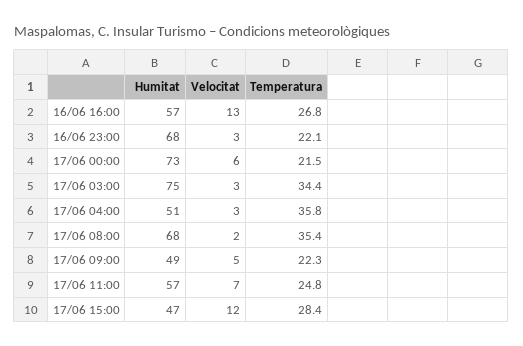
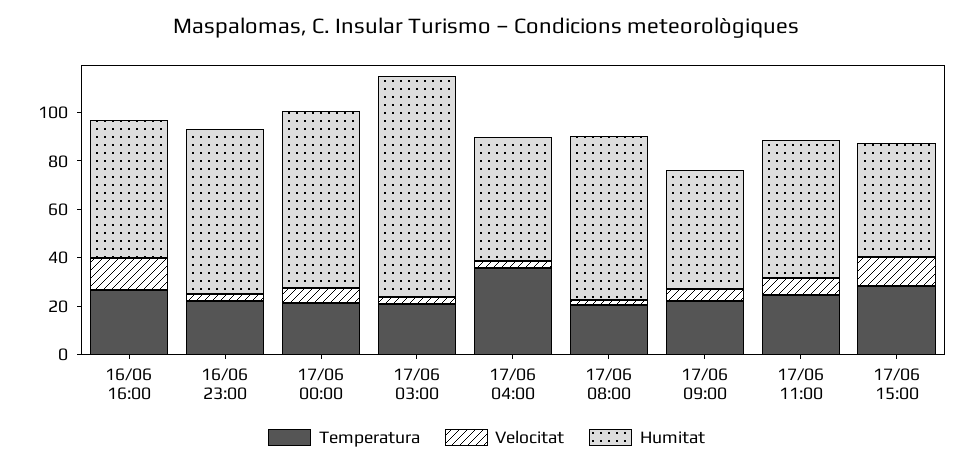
Humitat, 17/06 03:00: 75 -> 90
Temperatura, 17/06 03:00: 34.4 -> 20
Temperatura, 17/06 08:00: 35.4 -> 20

